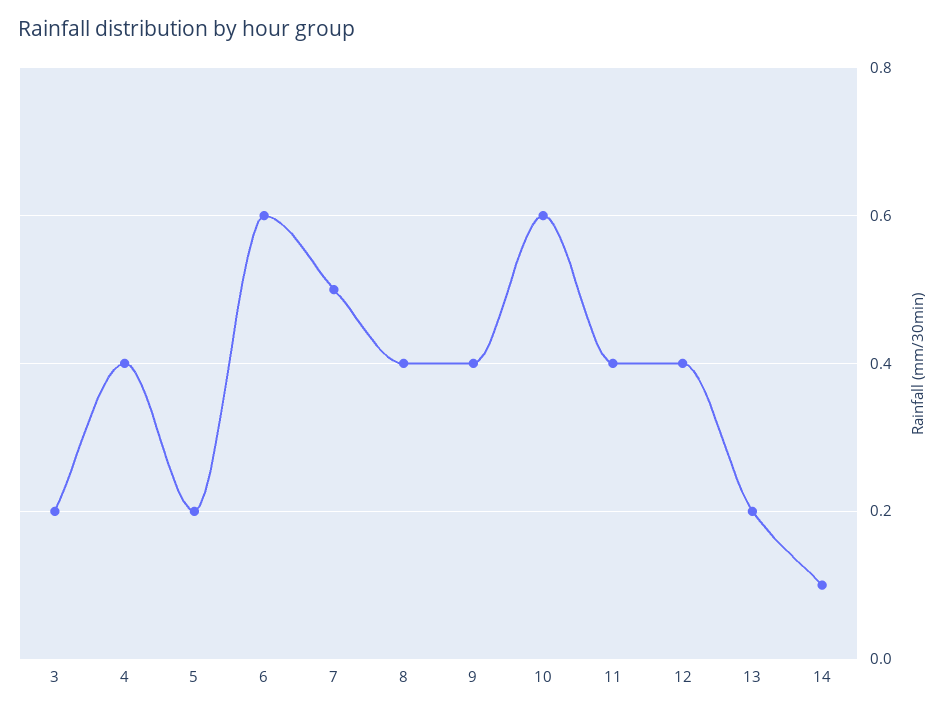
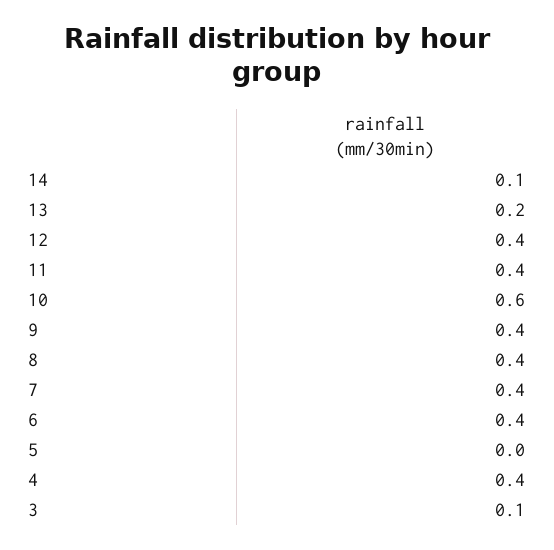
3: 0.2 -> 0.1
5: 0.2 -> 0
6: 0.6 -> 0.4
7: 0.5 -> 0.4

